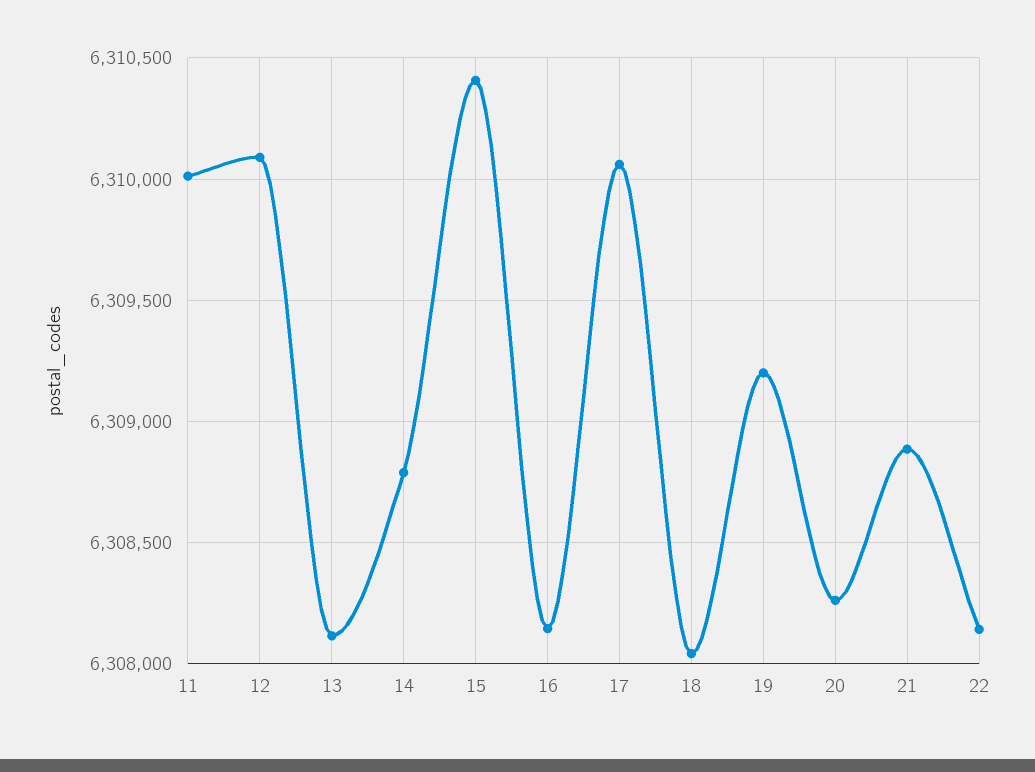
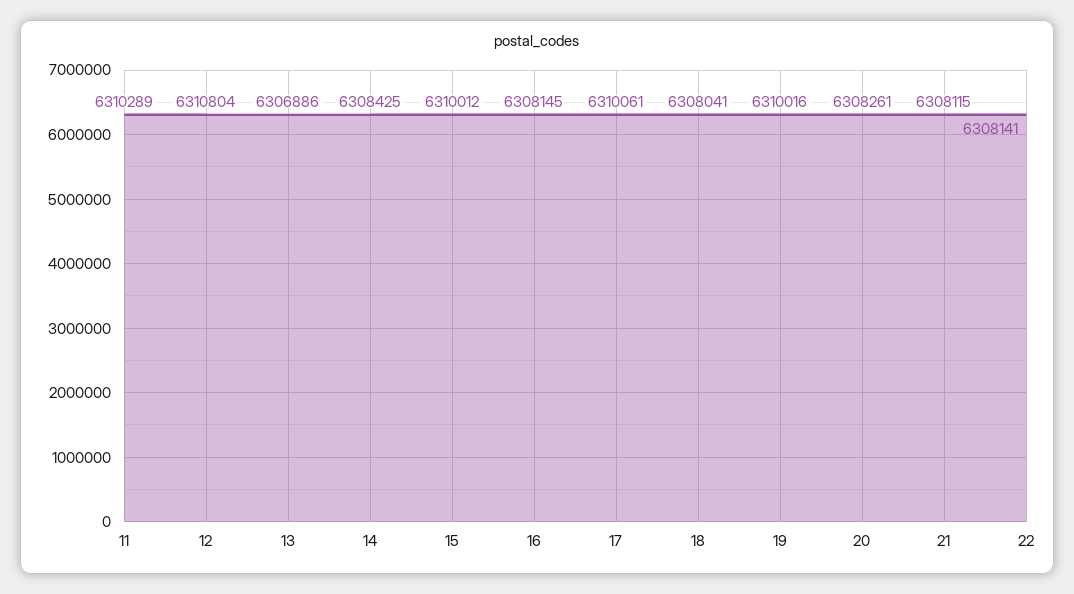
11: 6310000 -> 6310289
12: 6310100 -> 6310804
13: 6308100 -> 6306886
14: 6308800 -> 6308425
15: 6310400 -> 6310012
19: 6309200 -> 6310016
21: 6308900 -> 6308115

